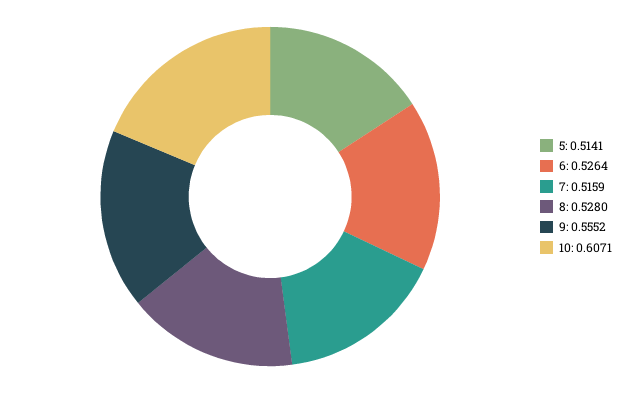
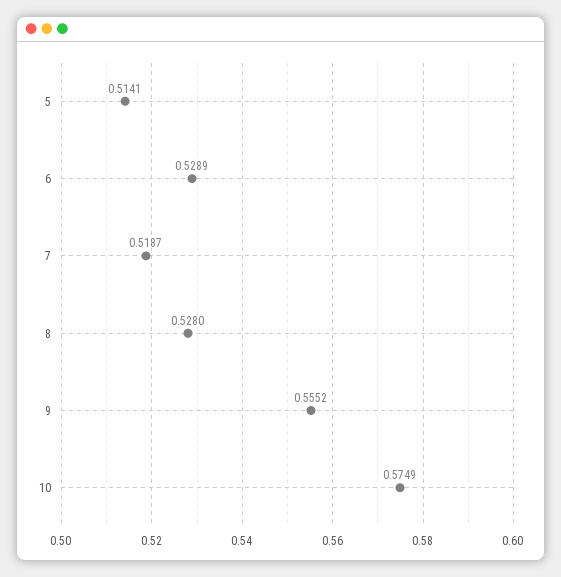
6: 0.5264 -> 0.5289
7: 0.5159 -> 0.5187
10: 0.6071 -> 0.5749

